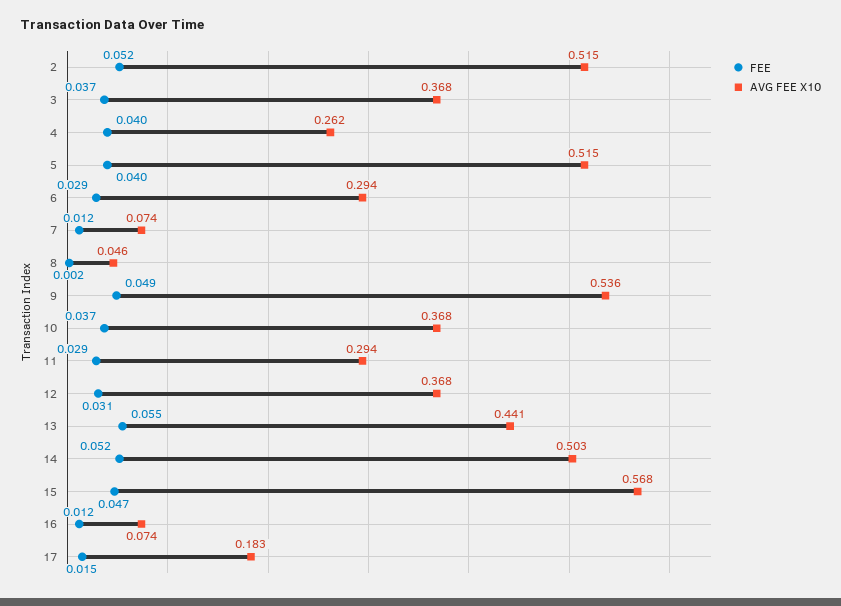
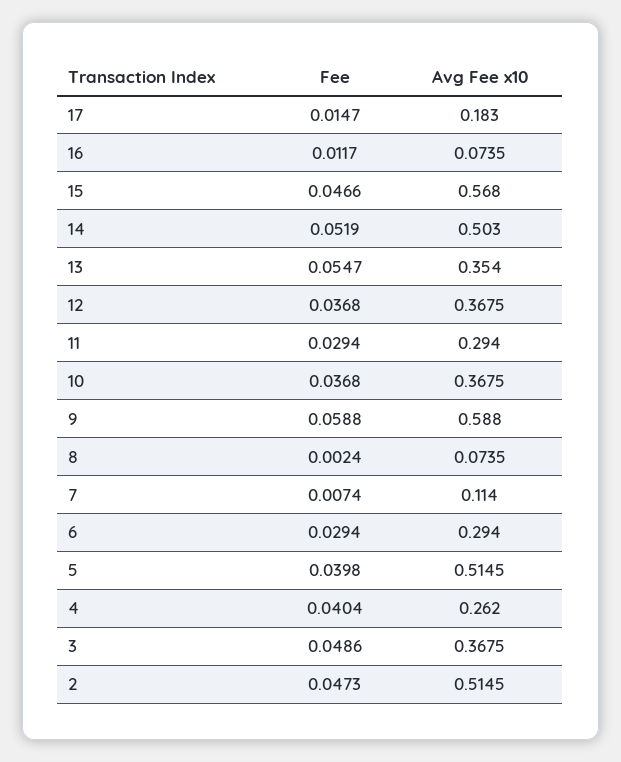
FEE, 2: 0.052 -> 0.0473
FEE, 3: 0.037 -> 0.0486
FEE, 7: 0.012 -> 0.0074
AVG FEE X10, 7: 0.074 -> 0.114
AVG FEE X10, 8: 0.046 -> 0.0735
FEE, 9: 0.049 -> 0.0588
AVG FEE X10, 9: 0.536 -> 0.588
FEE, 12: 0.031 -> 0.0368
AVG FEE X10, 13: 0.441 -> 0.354

